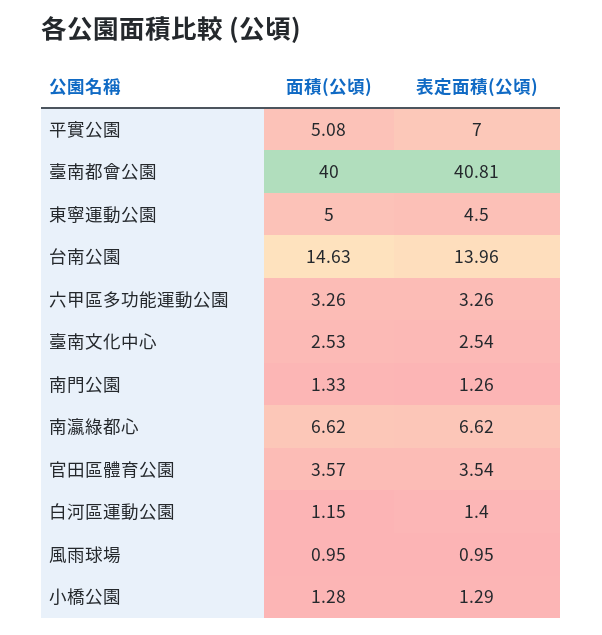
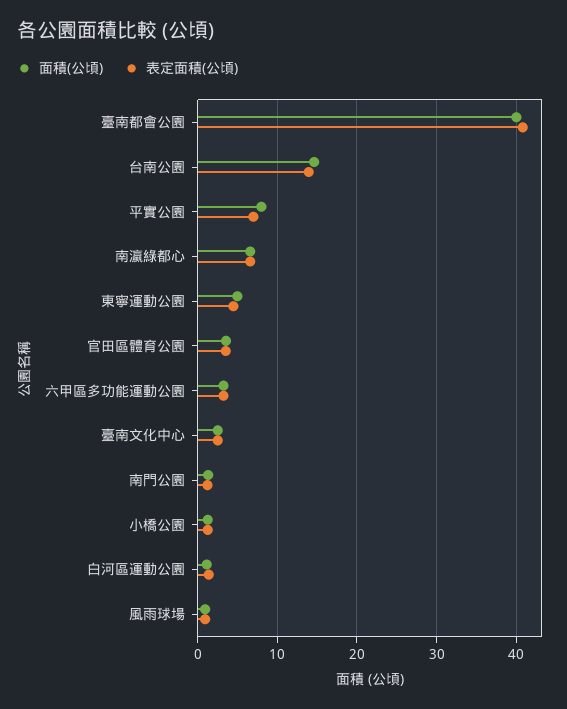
面積(公頃), 平實公園: 5.08 -> 8

